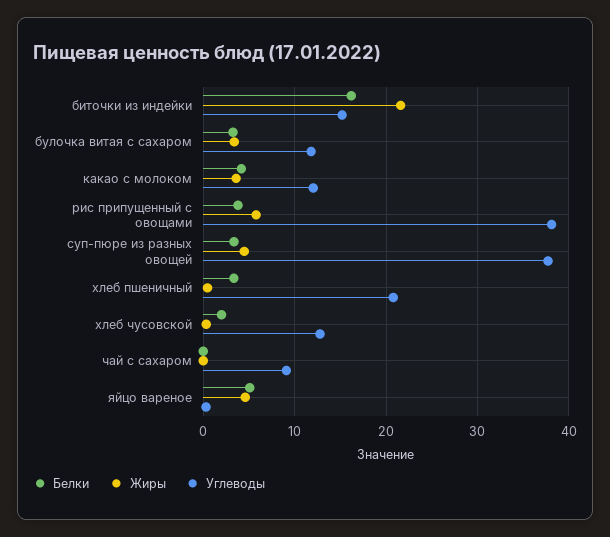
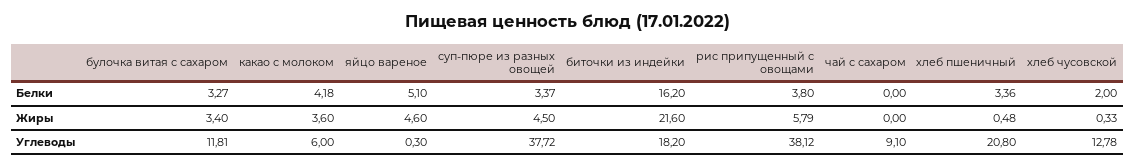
Углеводы, биточки из индейки: 15 -> 18.2
Углеводы, какао с молоком: 12 -> 6

